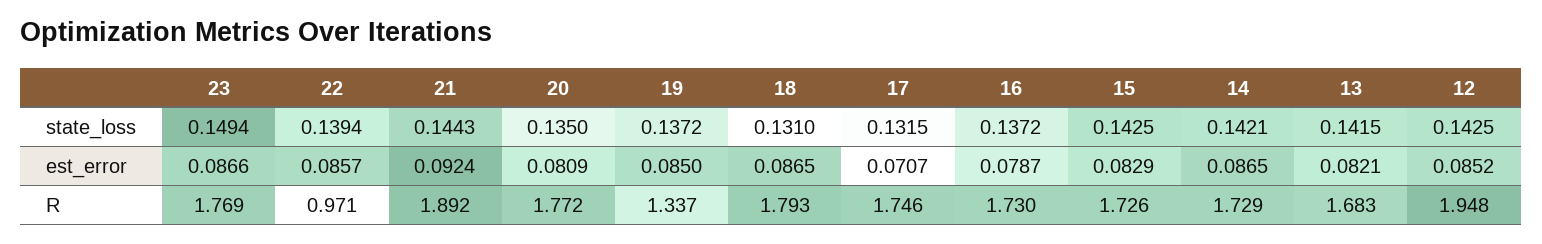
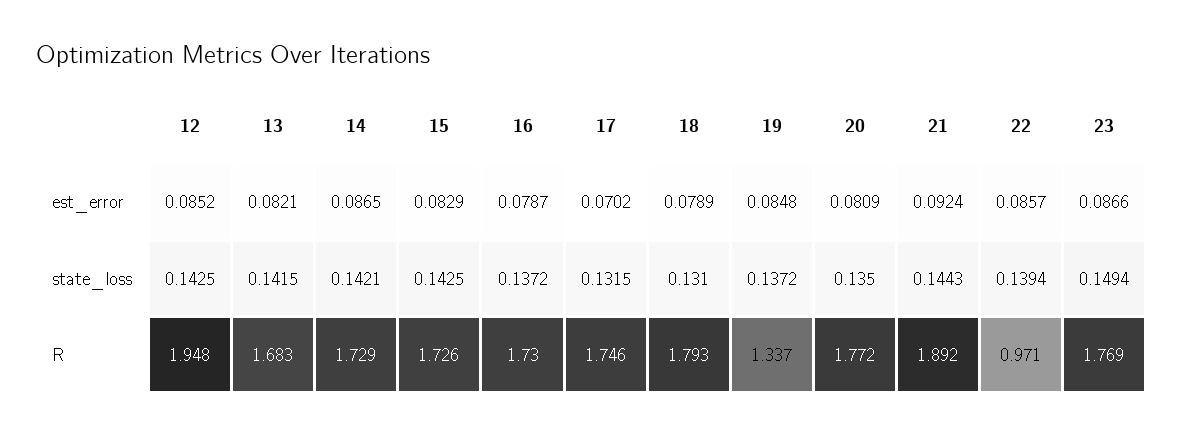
19, est_error: 0.085 -> 0.0848
18, est_error: 0.0865 -> 0.0789
17, est_error: 0.0707 -> 0.0702

